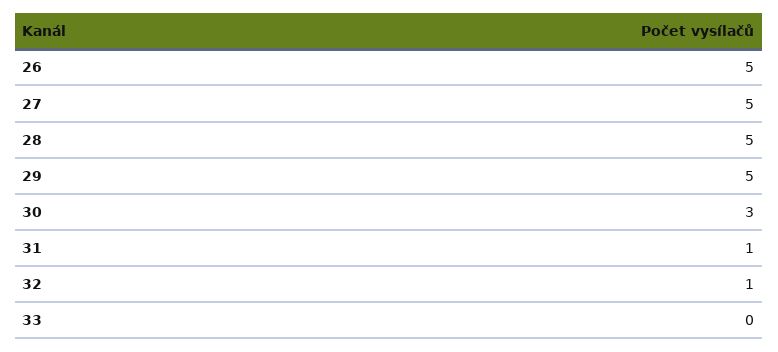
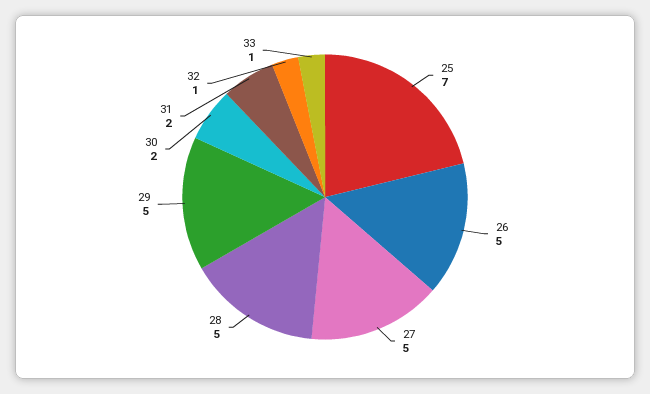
30: 3 -> 2
31: 1 -> 2
33: 0 -> 1
25: none -> 7

